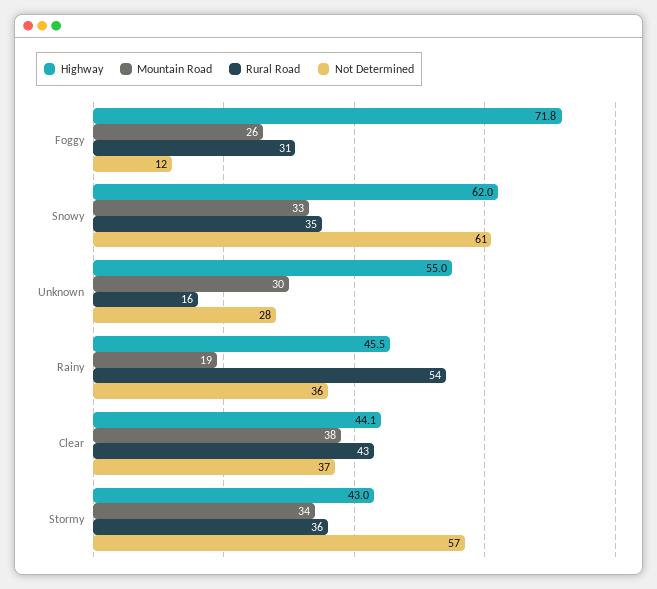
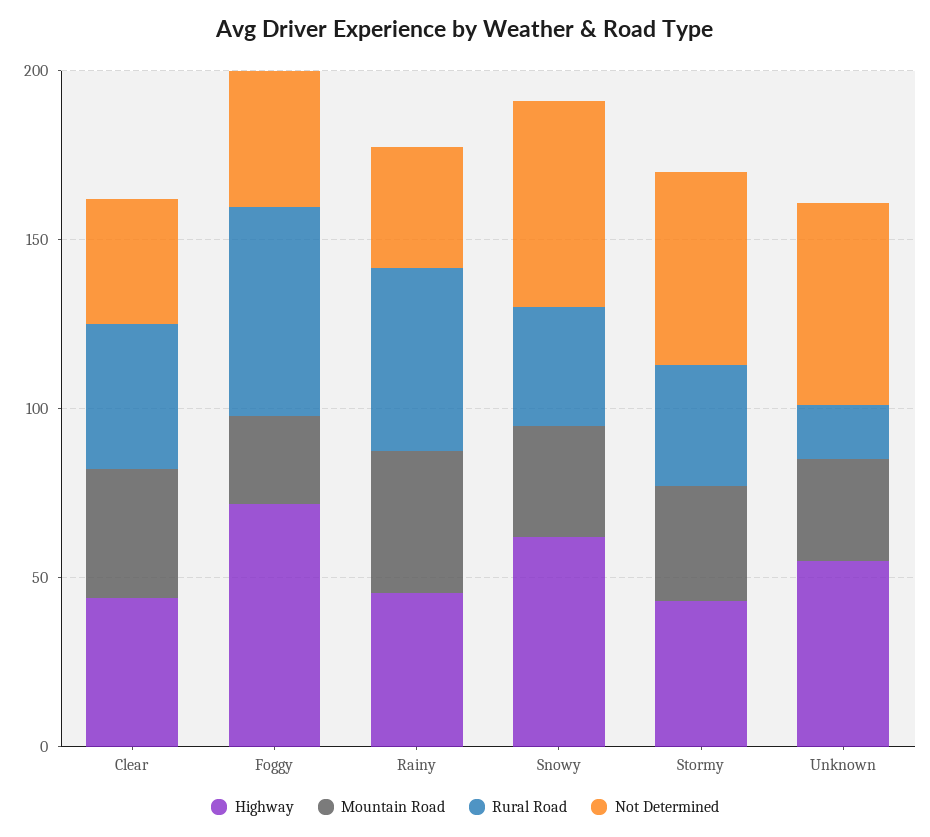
Rural Road, Foggy: 31 -> 60
Not Determined, Foggy: 12 -> 40
Not Determined, Unknown: 28 -> 60
Mountain Road, Rainy: 19 -> 40

